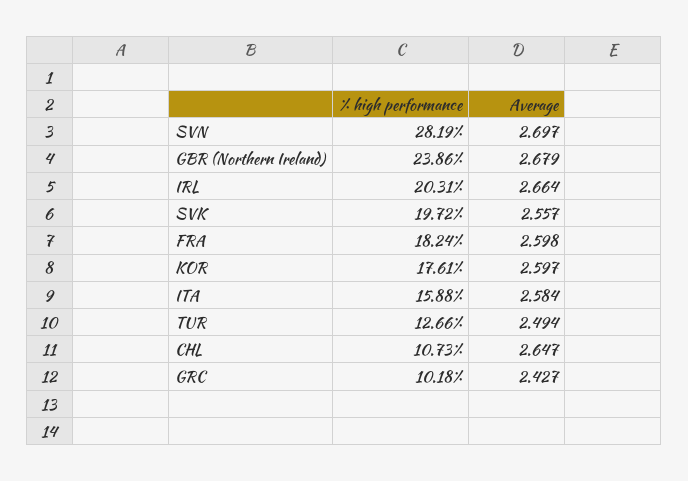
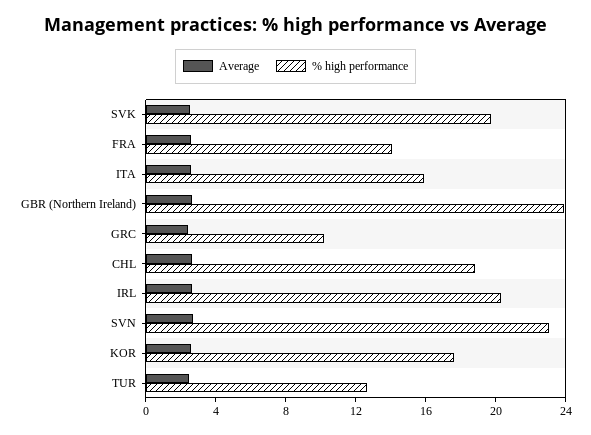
% high performance, SVN: 28.19 -> 23
% high performance, FRA: 18.24 -> 14
% high performance, CHL: 10.73 -> 19

